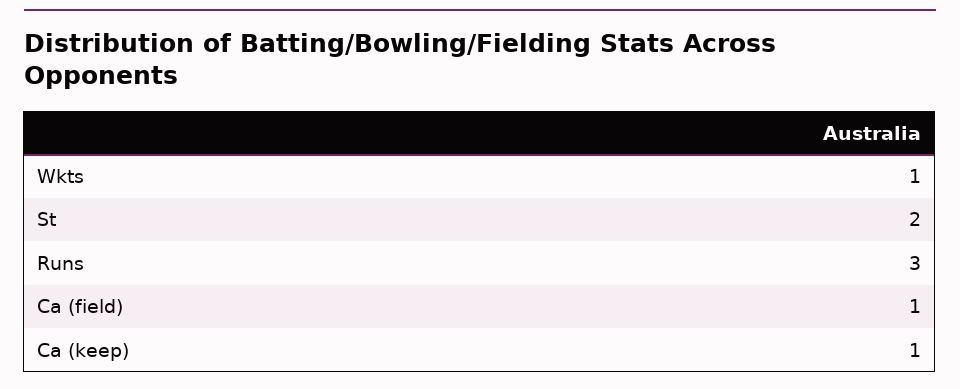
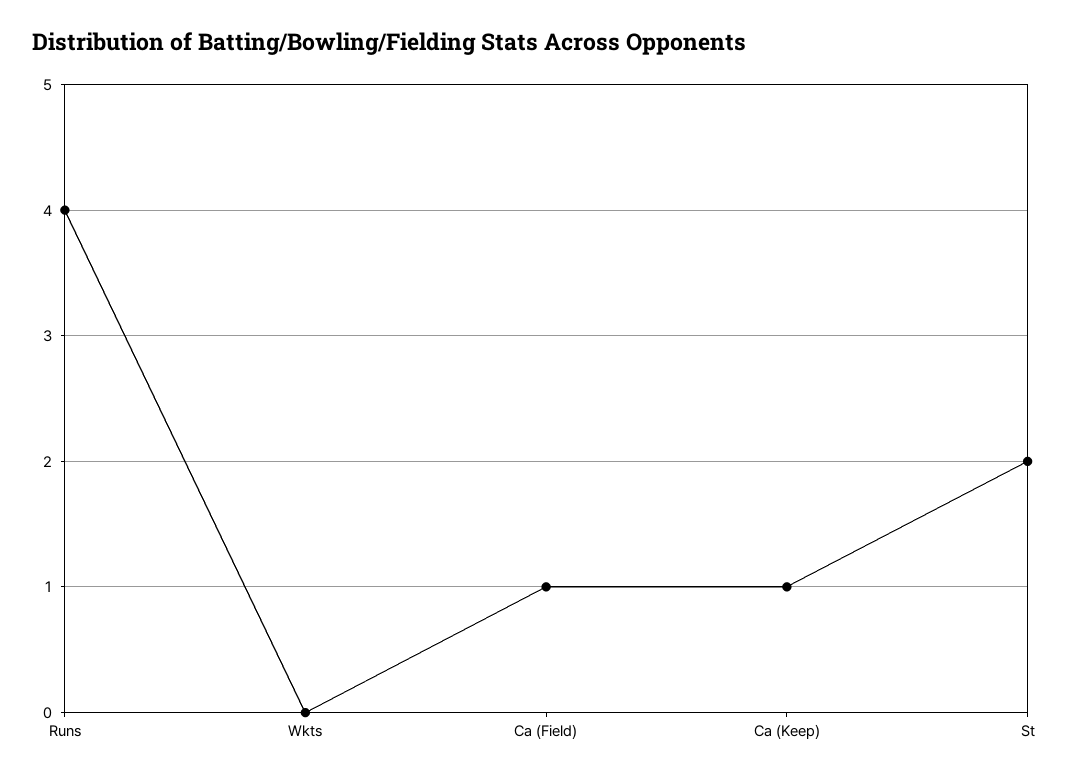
Wkts: 1 -> 0
Runs: 3 -> 4

